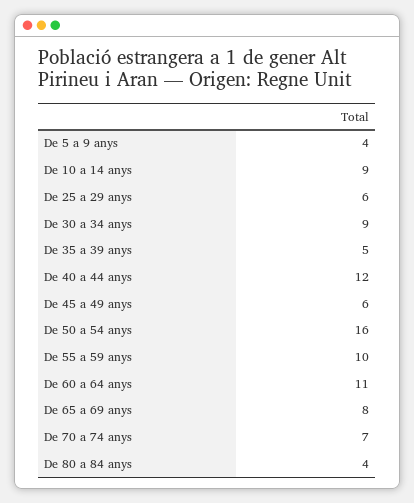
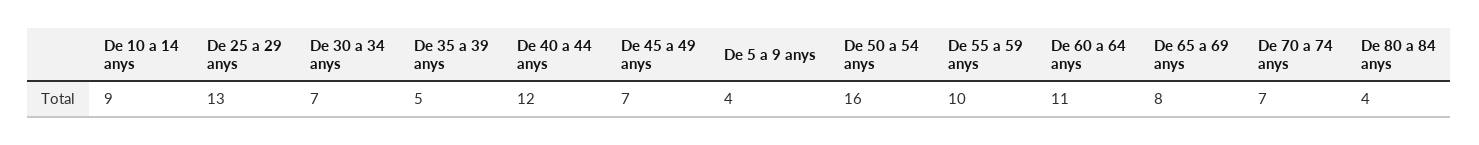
De 25 a 29 anys: 6 -> 13
De 30 a 34 anys: 9 -> 7
De 45 a 49 anys: 6 -> 7

